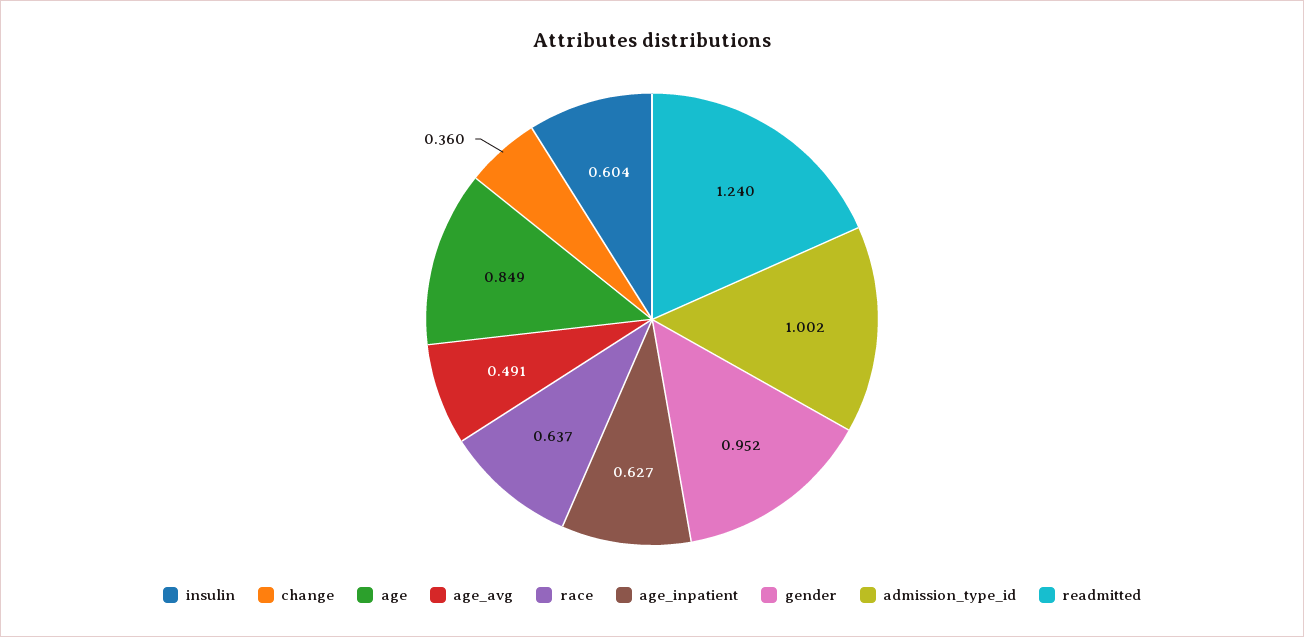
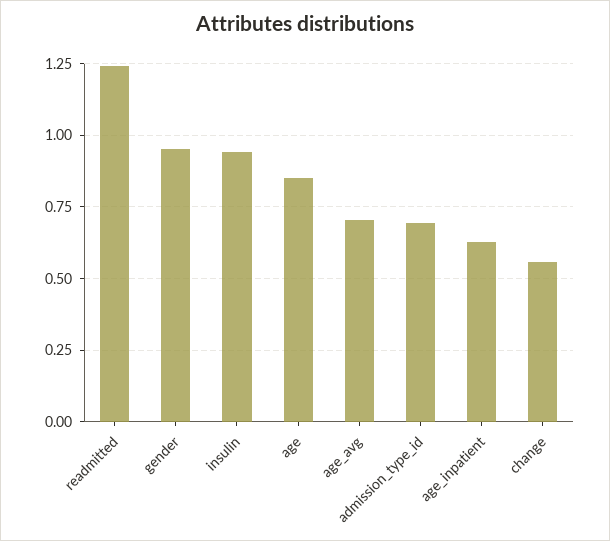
insulin: 0.604 -> 0.95
change: 0.36 -> 0.55
age_avg: 0.491 -> 0.7
race: 0.637 -> none
admission_type_id: 1.002 -> 0.7

